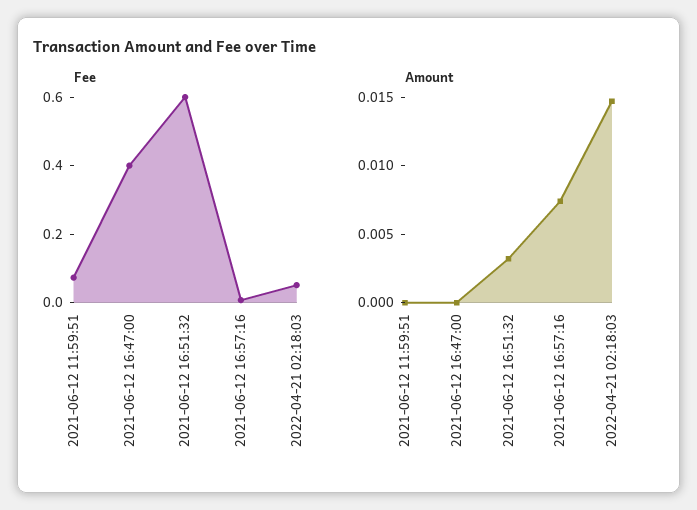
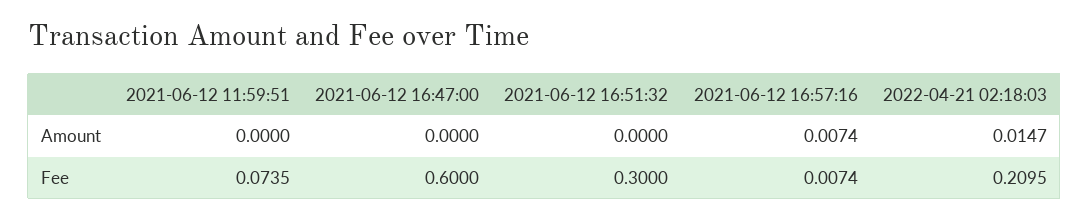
Fee, 2021-06-12 16:47:00: 0.4 -> 0.6
Fee, 2021-06-12 16:51:32: 0.6 -> 0.3
Fee, 2022-04-21 02:18:03: 0.05 -> 0.2095
Amount, 2021-06-12 16:51:32: 0.003 -> 0

